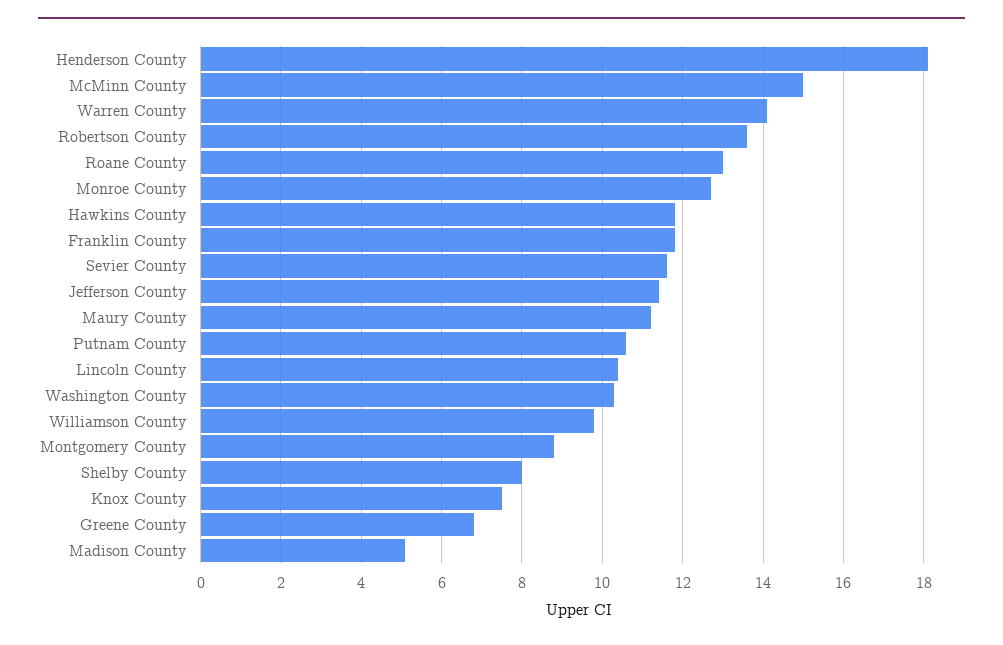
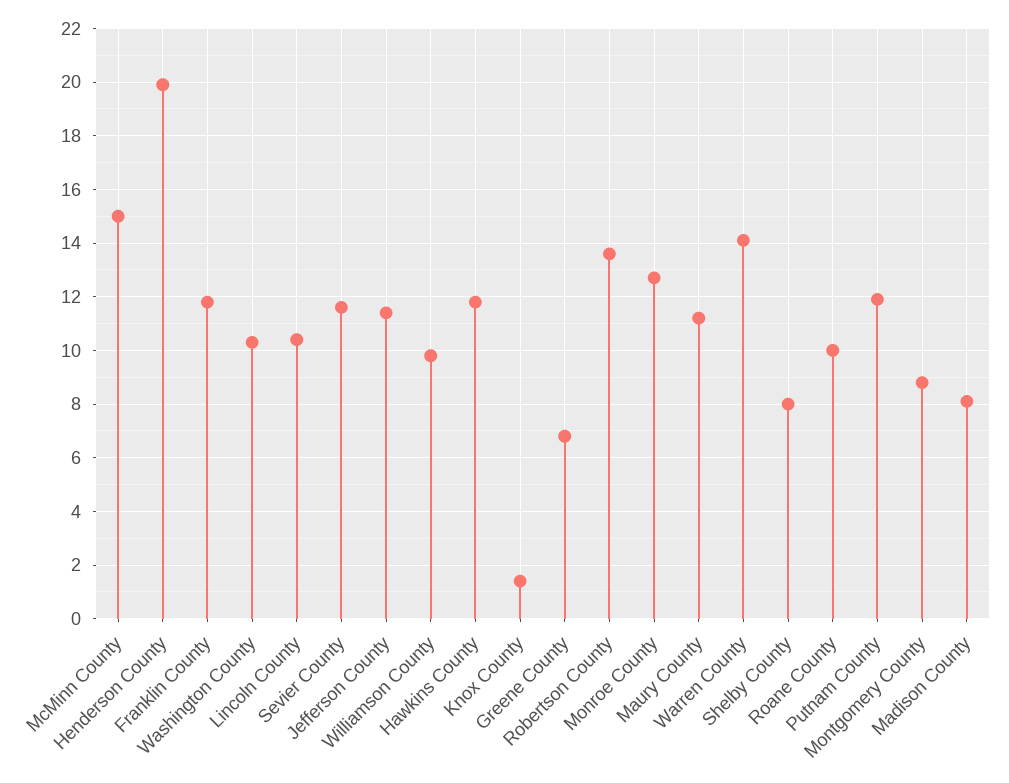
Henderson County: 18 -> 20
Roane County: 13 -> 10
Putnam County: 10.5 -> 12
Knox County: 7.5 -> 1.5
Madison County: 5 -> 8

